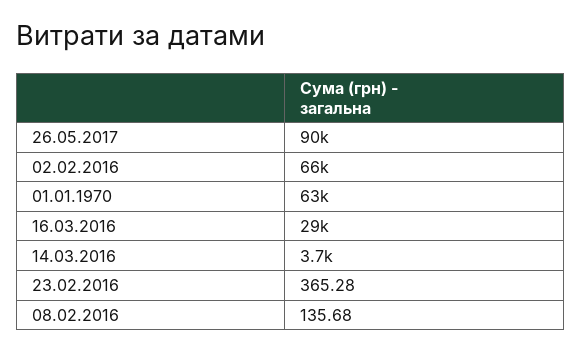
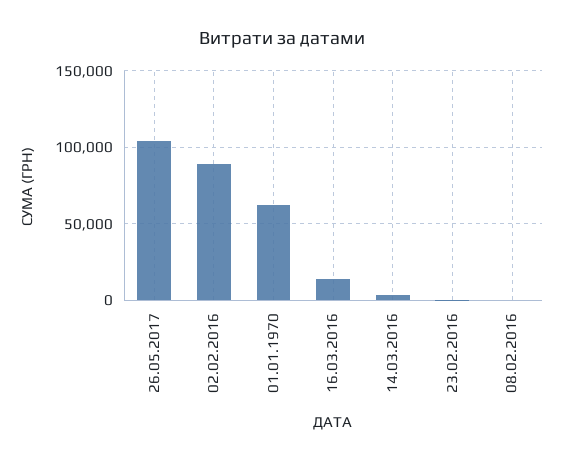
26.05.2017: 90000 -> 105000
02.02.2016: 66000 -> 90000
16.03.2016: 29000 -> 15000

